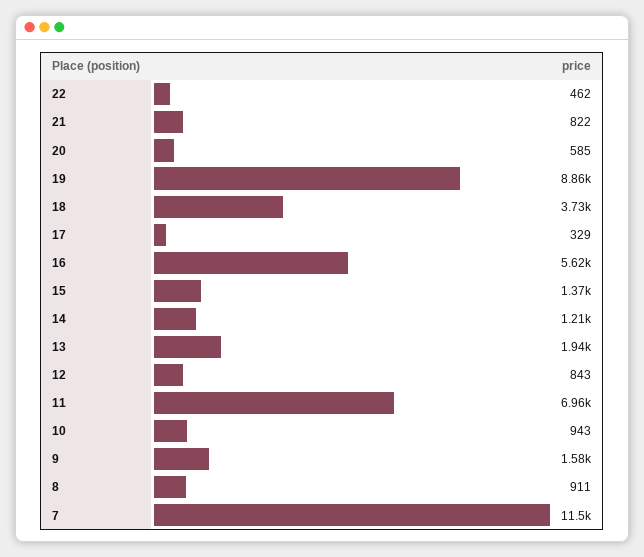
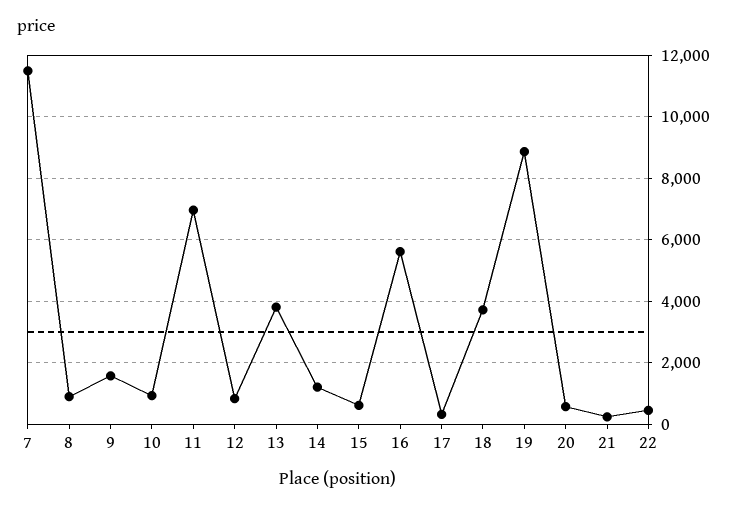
21: 822 -> 200
15: 1370 -> 600
13: 1940 -> 3800

